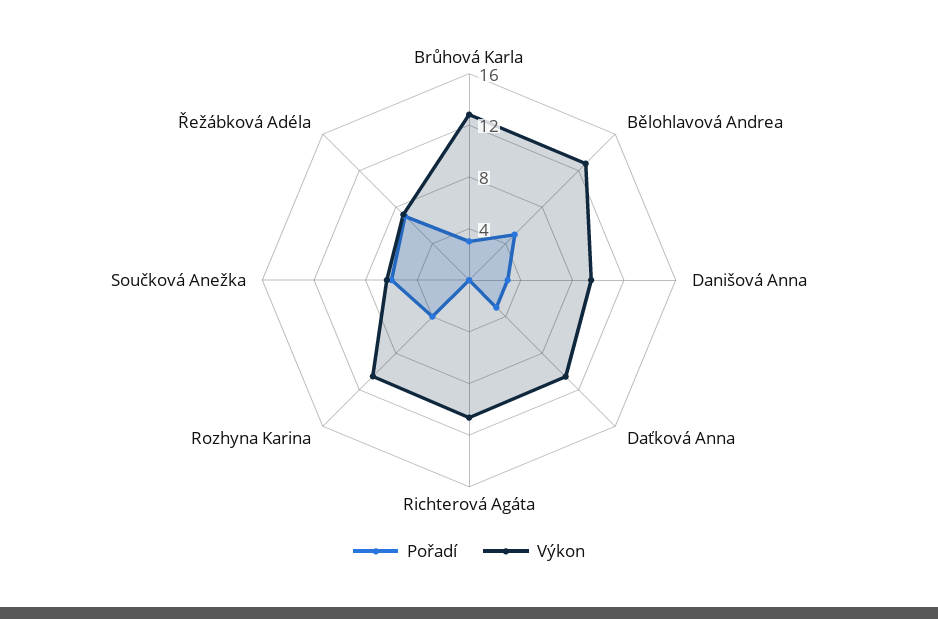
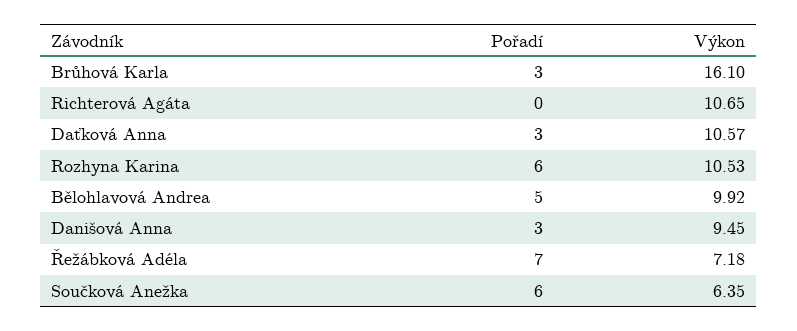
Výkon, Brůhová Karla: 13 -> 16.1
Výkon, Bělohlavová Andrea: 13 -> 9.92
Pořadí, Rozhyna Karina: 4 -> 6

